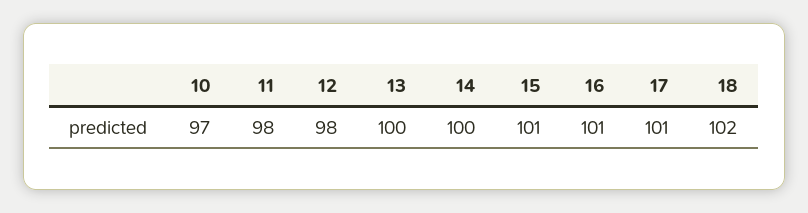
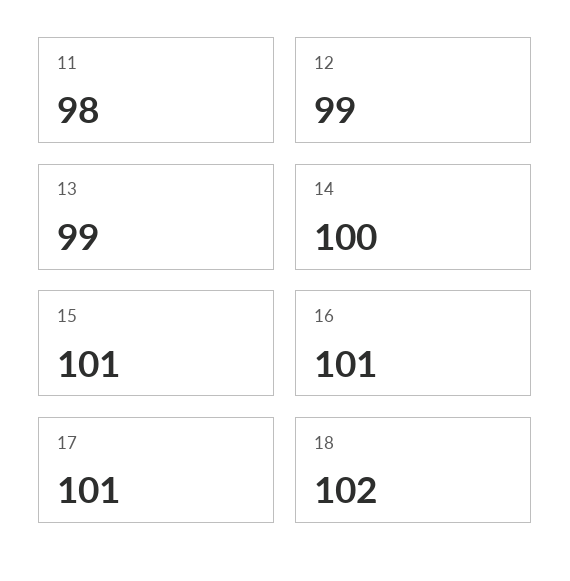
10: 97 -> none
12: 98 -> 99
13: 100 -> 99

